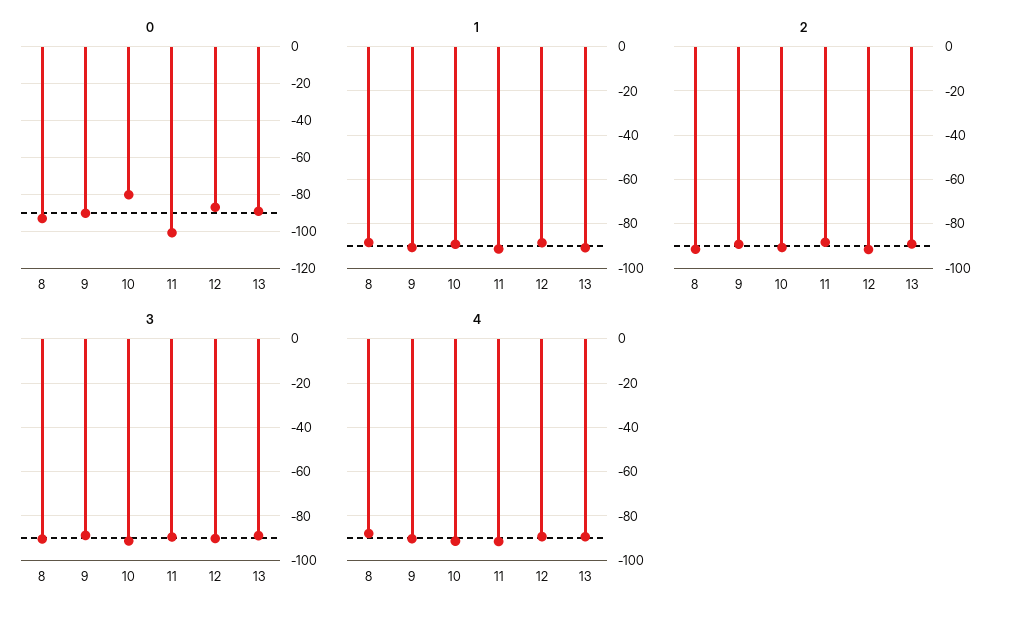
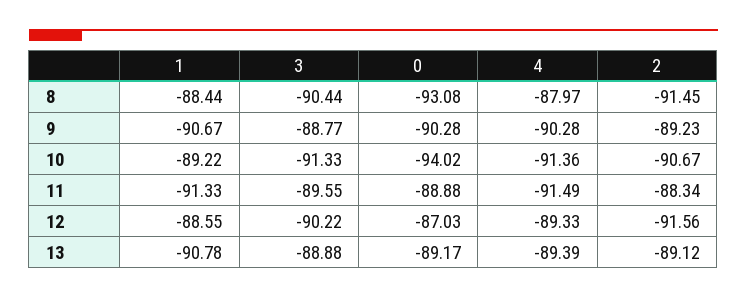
0, 10: -80 -> -94.02
0, 11: -100 -> -88.88

